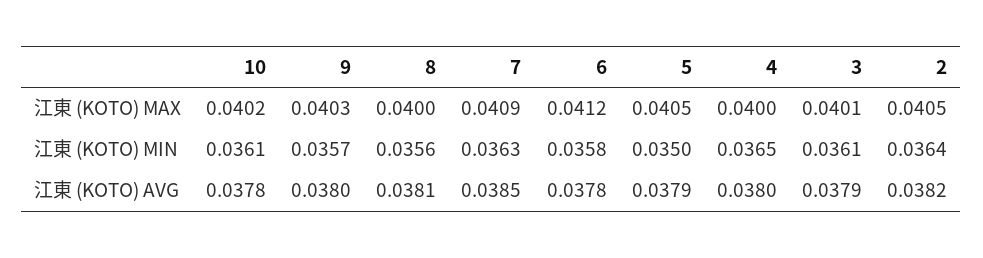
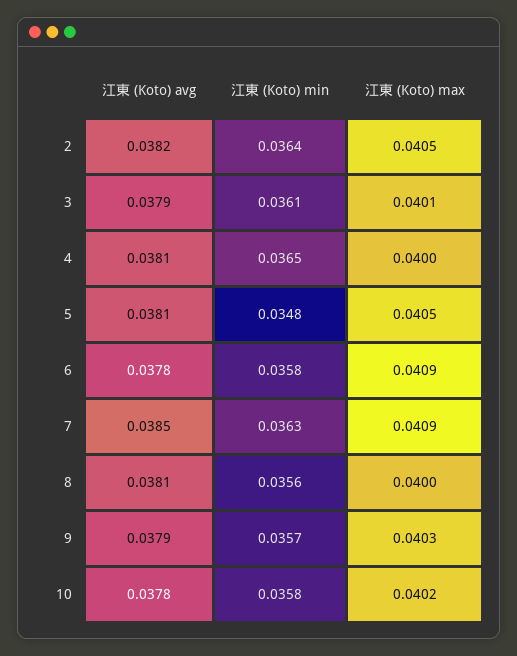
6, 江東 (KOTO) MAX: 0.0412 -> 0.0409
10, 江東 (KOTO) MIN: 0.0361 -> 0.0358
5, 江東 (KOTO) MIN: 0.035 -> 0.0348
9, 江東 (KOTO) AVG: 0.038 -> 0.0379
5, 江東 (KOTO) AVG: 0.0379 -> 0.0381
4, 江東 (KOTO) AVG: 0.038 -> 0.0381

